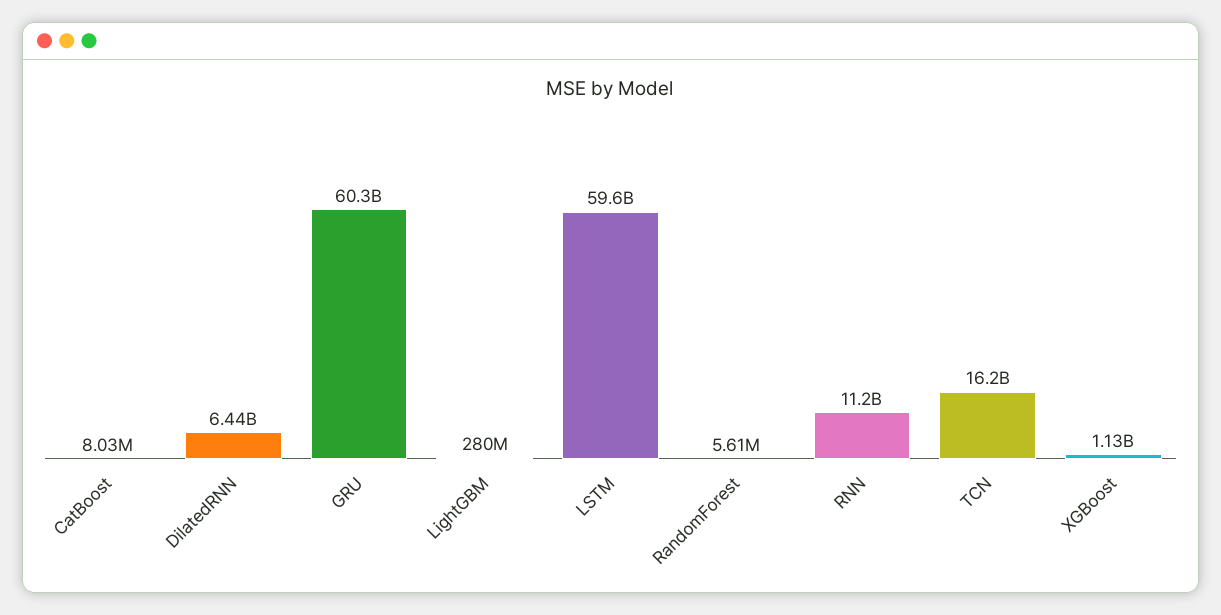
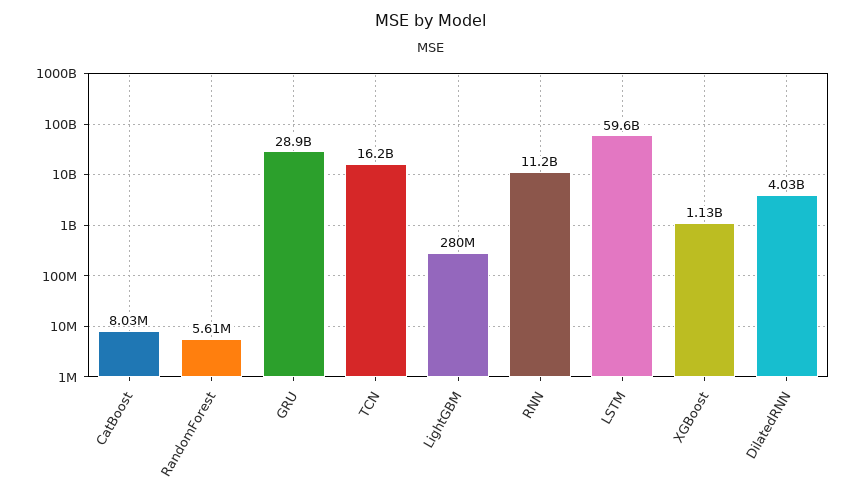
DilatedRNN: 6440000000 -> 4030000000
GRU: 60300000000 -> 28900000000

